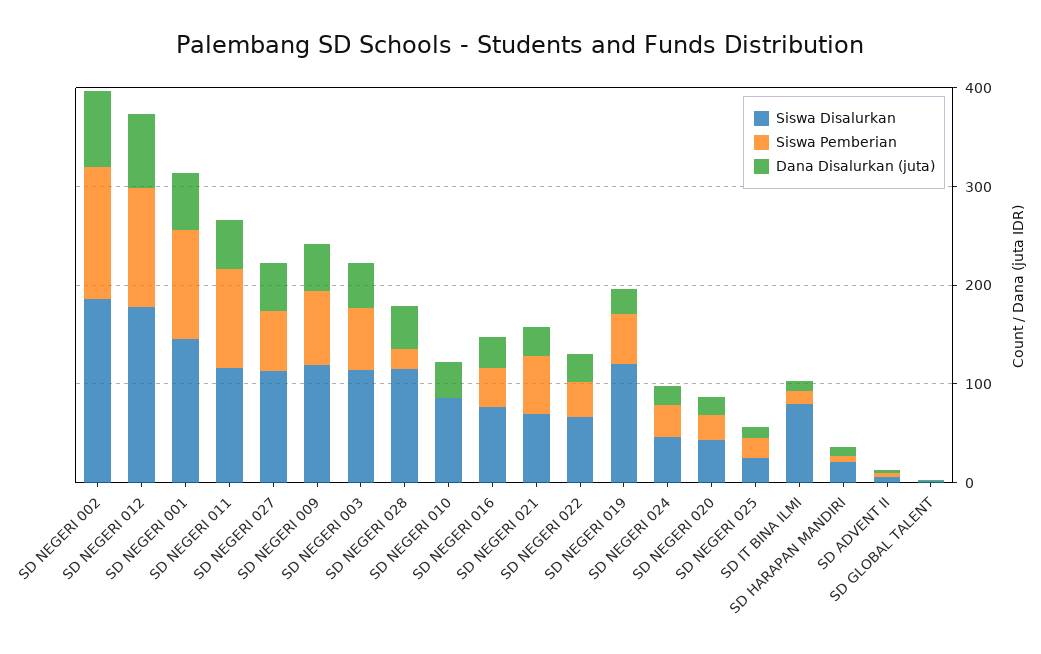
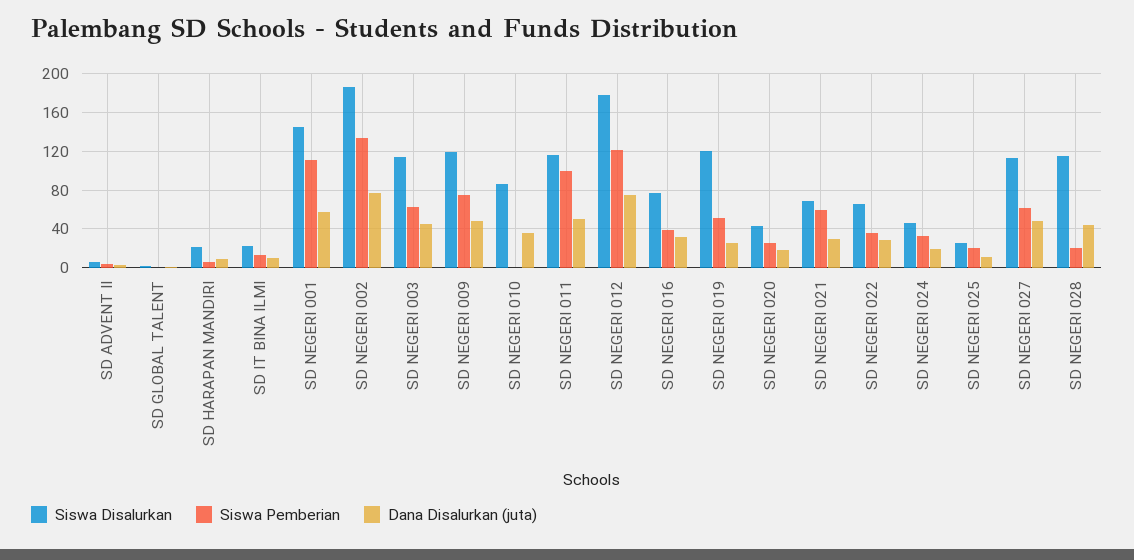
Siswa Disalurkan, SD IT BINA ILMI: 80 -> 20

